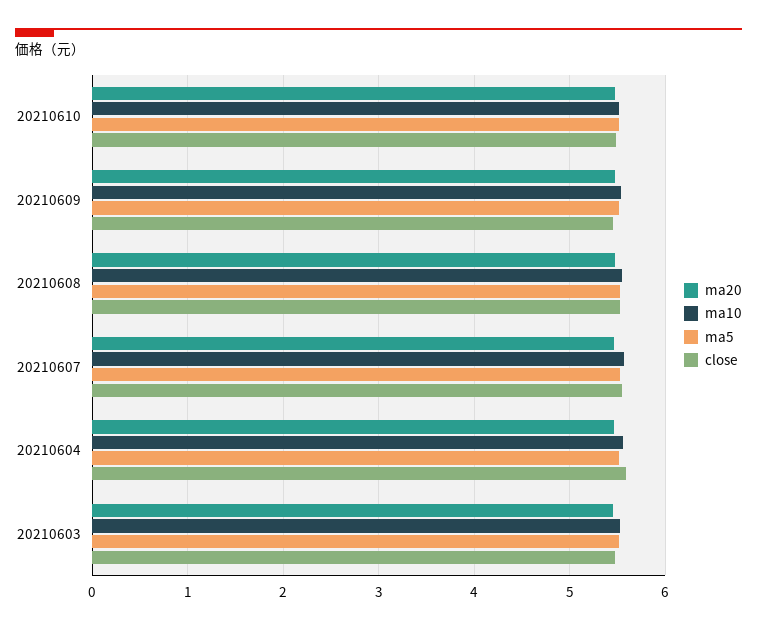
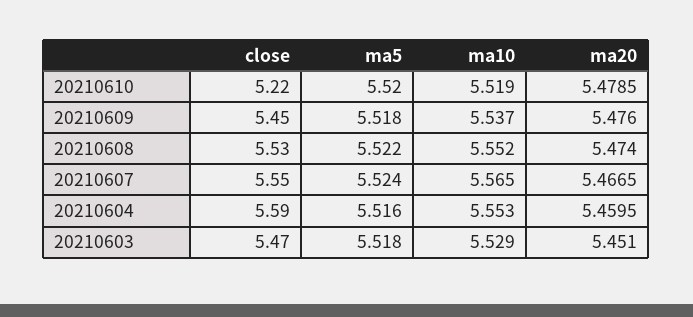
close, 20210610: 5.5 -> 5.22

